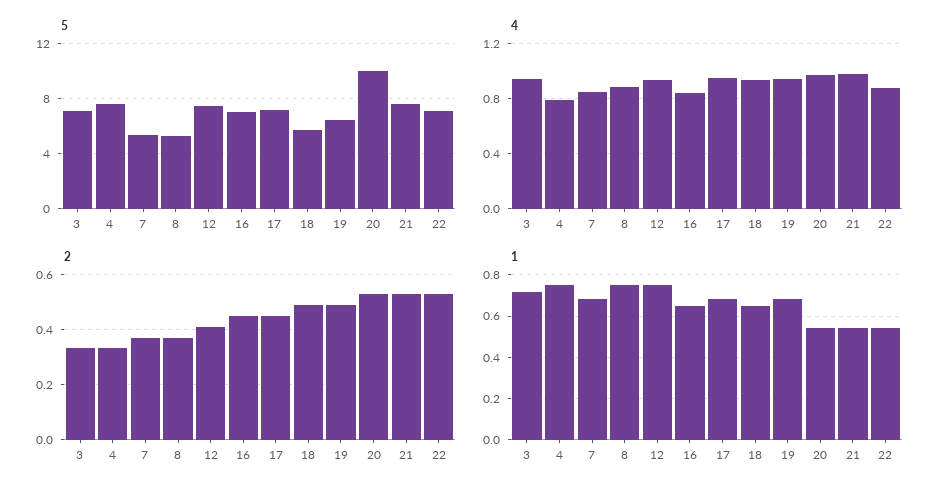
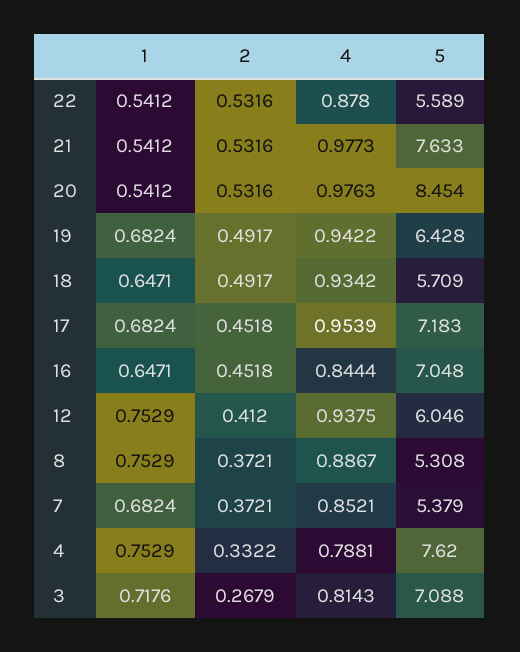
5, 12: 7.5 -> 6.046
5, 20: 10 -> 8.454
5, 22: 7 -> 5.589
4, 3: 0.95 -> 0.8143
2, 3: 0.325 -> 0.2679

